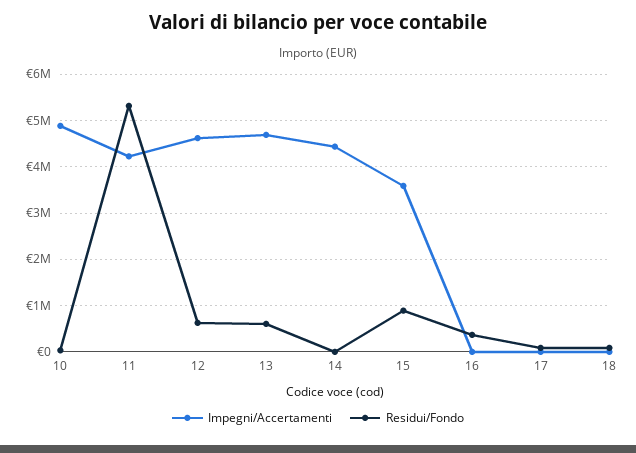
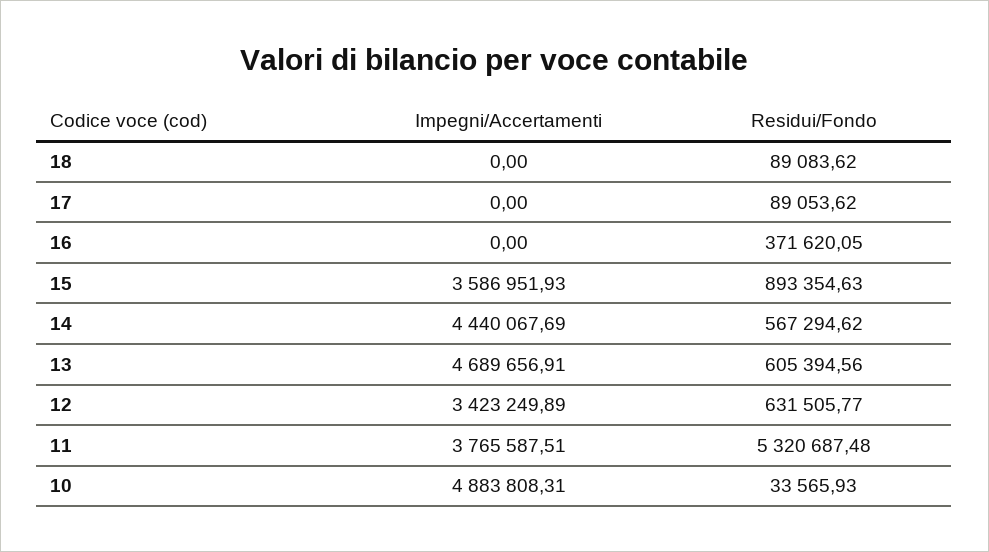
Impegni/Accertamenti, 11: 4200000 -> 3765587.51
Impegni/Accertamenti, 12: 4600000 -> 3423249.89
Residui/Fondo, 14: 0 -> 567294.62

